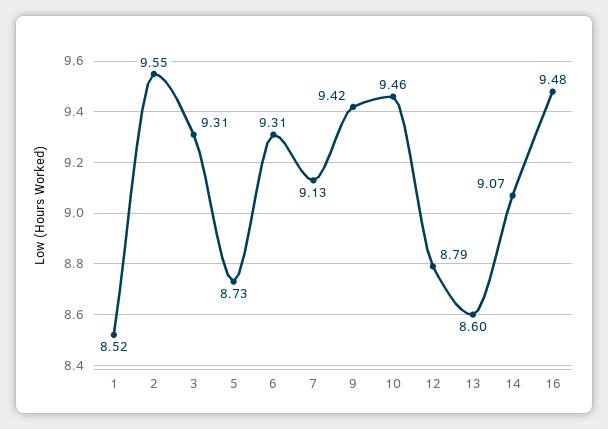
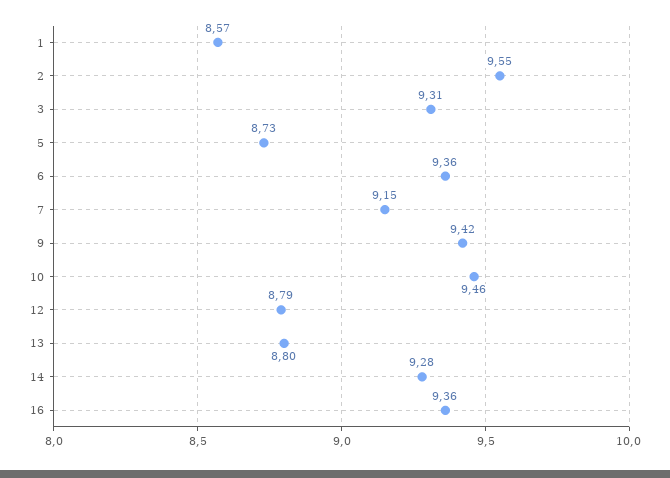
1: 8.52 -> 8.57
6: 9.31 -> 9.36
7: 9.13 -> 9.15
13: 8.6 -> 8.8
14: 9.07 -> 9.28
16: 9.48 -> 9.36

